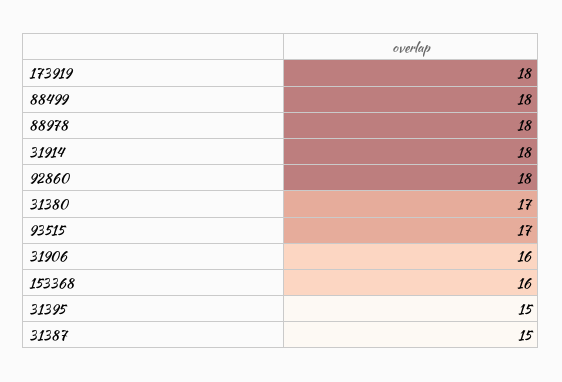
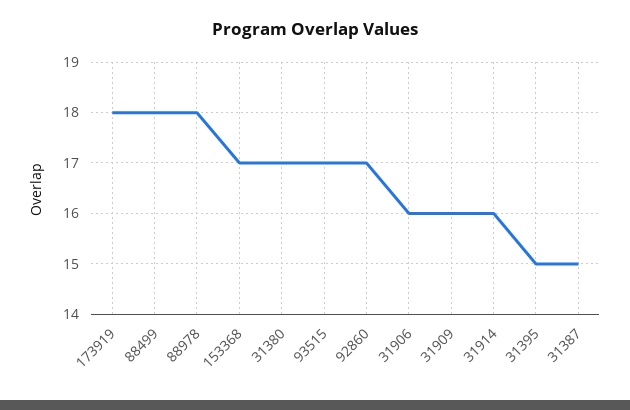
31914: 18 -> 16
92860: 18 -> 17
153368: 16 -> 17
31909: none -> 16

